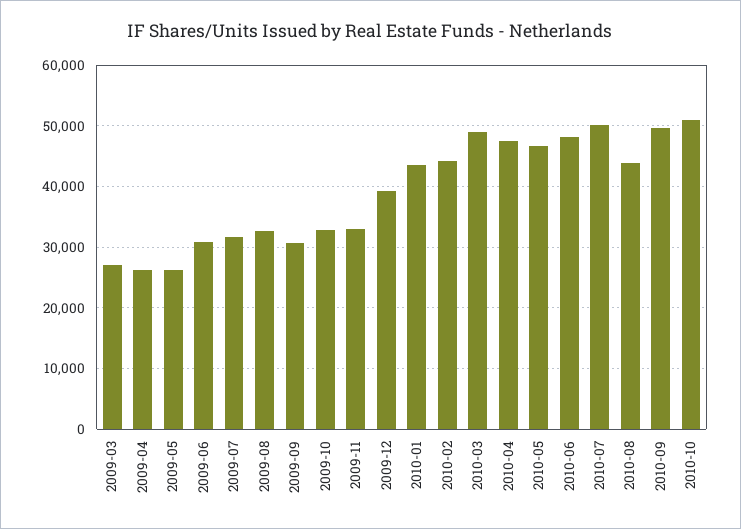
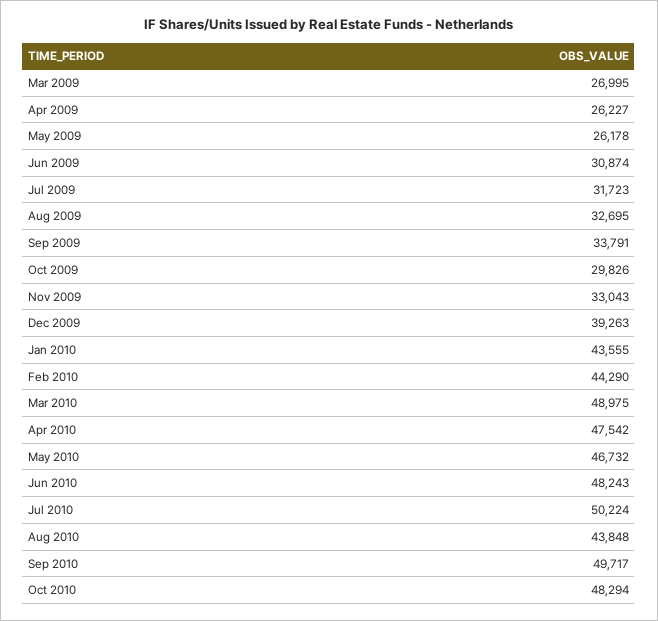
2009-09: 31000 -> 33791
2009-10: 33000 -> 29826
2010-10: 51000 -> 48294

